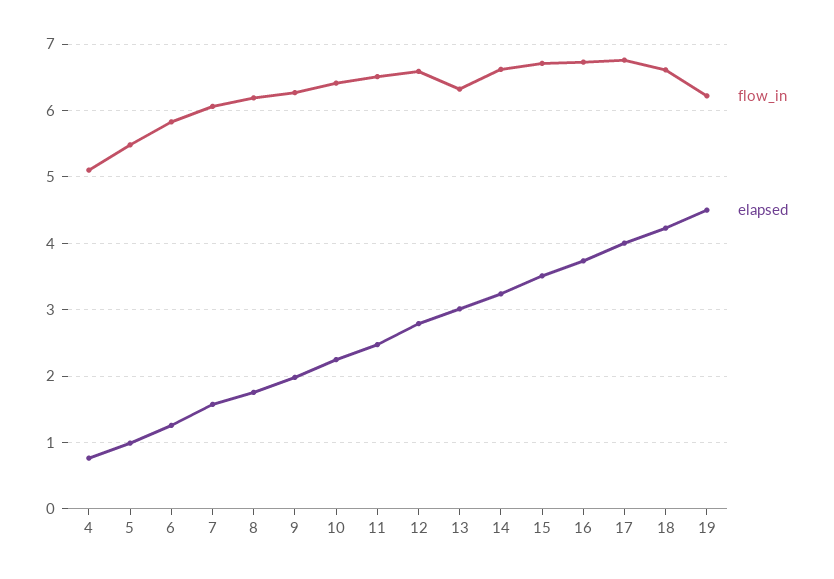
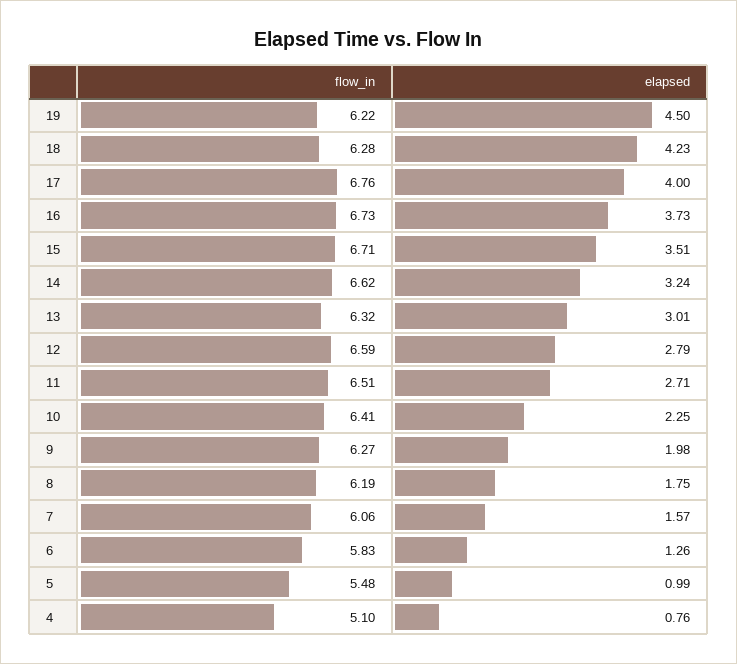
elapsed, 11: 2.5 -> 2.71
flow_in, 18: 6.6 -> 6.28

